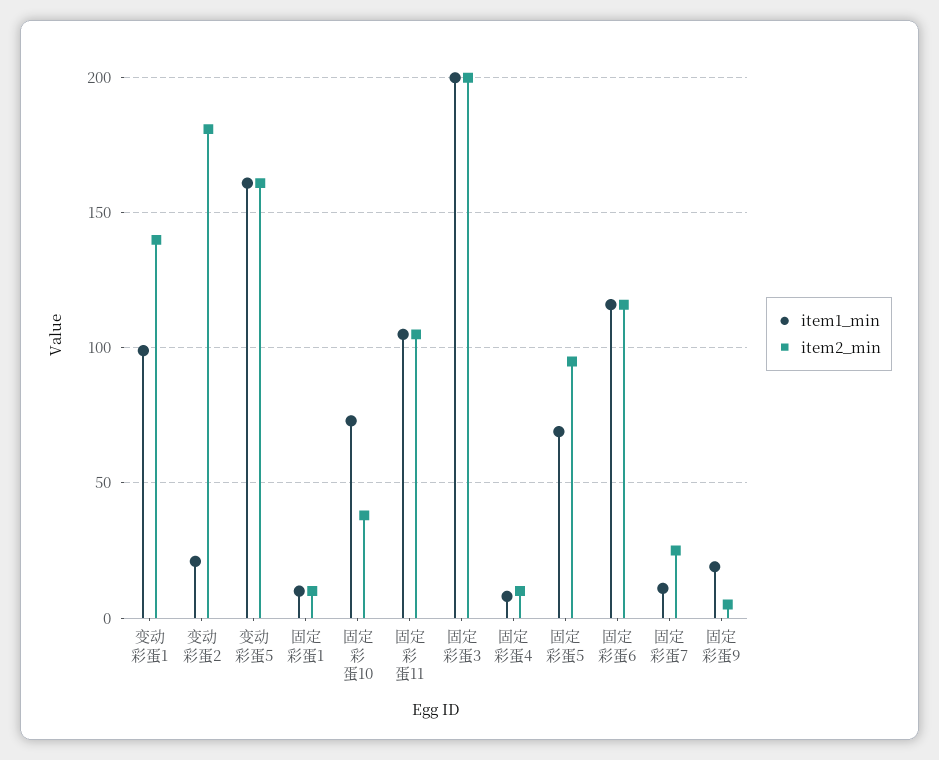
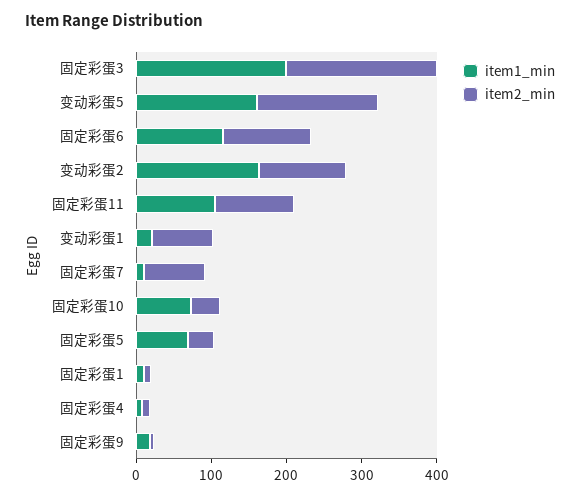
item1_min, 变动彩蛋1: 100 -> 20
item2_min, 变动彩蛋1: 140 -> 80
item1_min, 变动彩蛋2: 20 -> 160
item2_min, 变动彩蛋2: 180 -> 120
item2_min, 固定彩蛋5: 95 -> 40
item2_min, 固定彩蛋7: 25 -> 80

